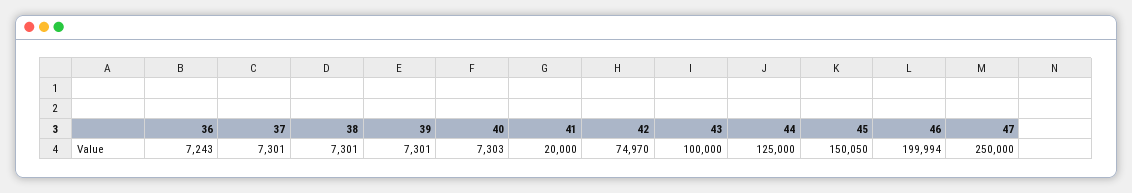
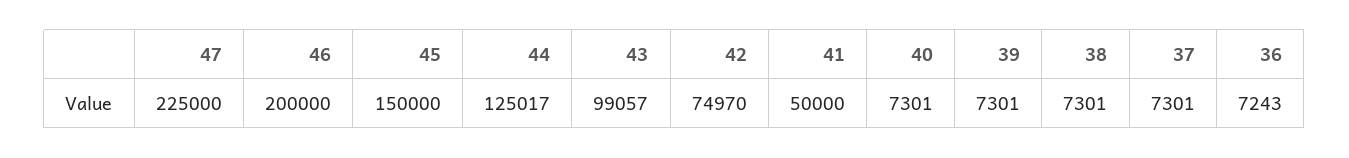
40: 7303 -> 7301
41: 20000 -> 50000
43: 100000 -> 99057
44: 125000 -> 125017
45: 150050 -> 150000
46: 199994 -> 200000
47: 250000 -> 225000

